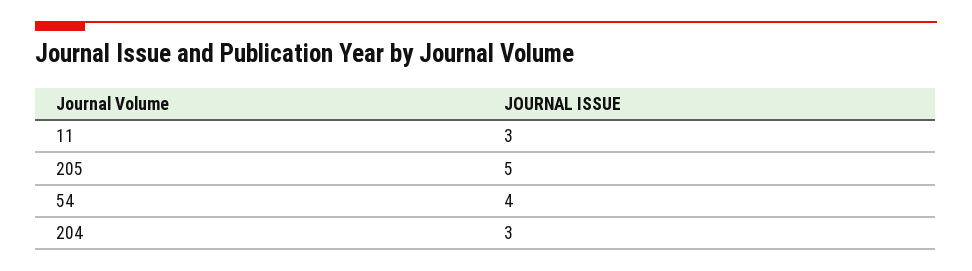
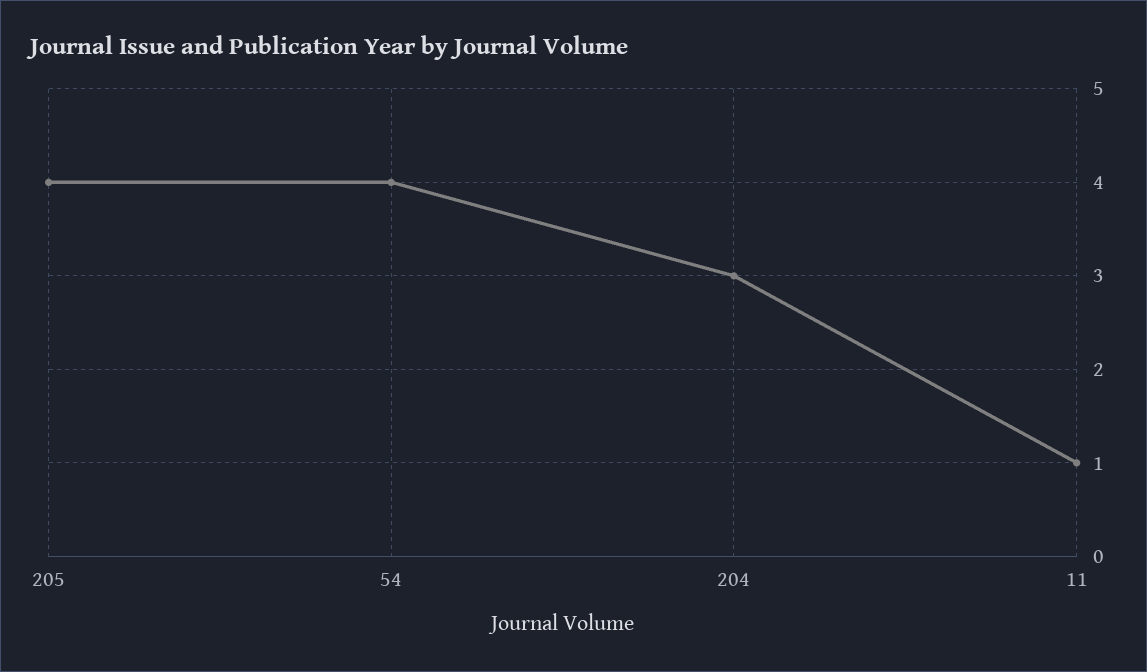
11: 3 -> 1
205: 5 -> 4

